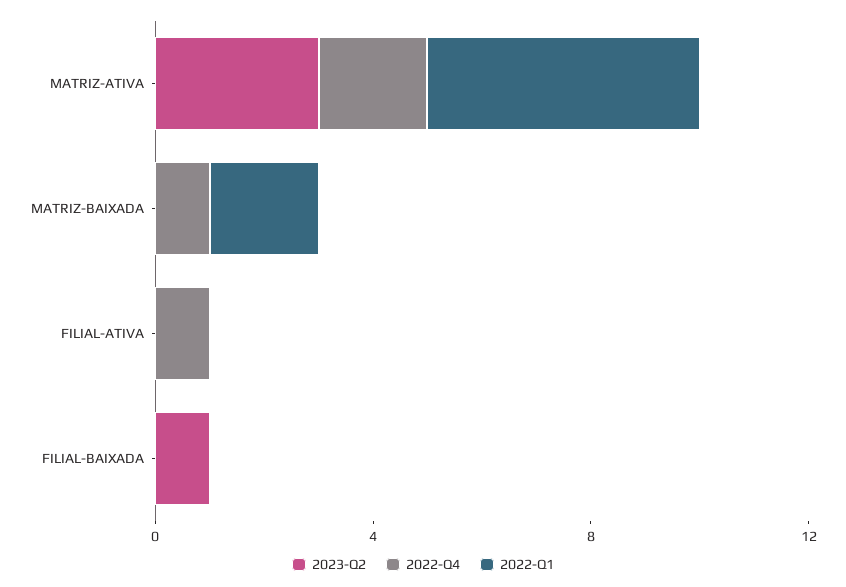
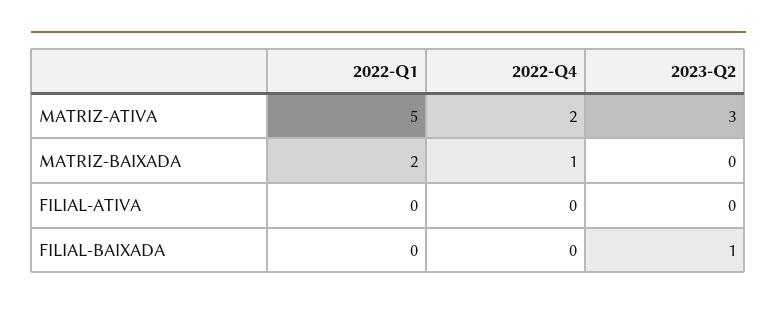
2022-Q4, FILIAL-ATIVA: 1 -> 0

